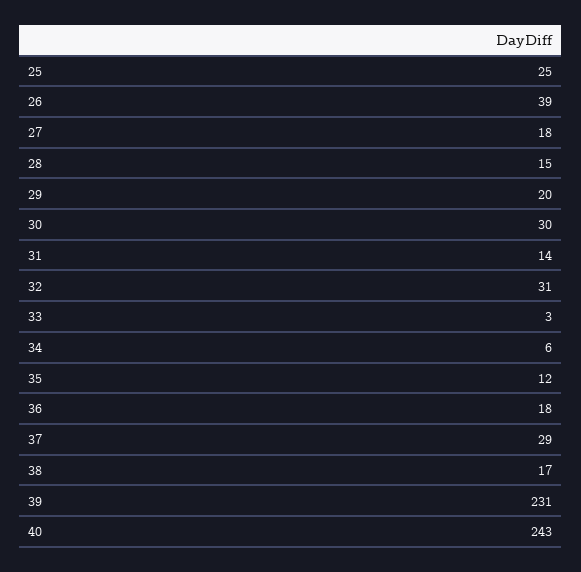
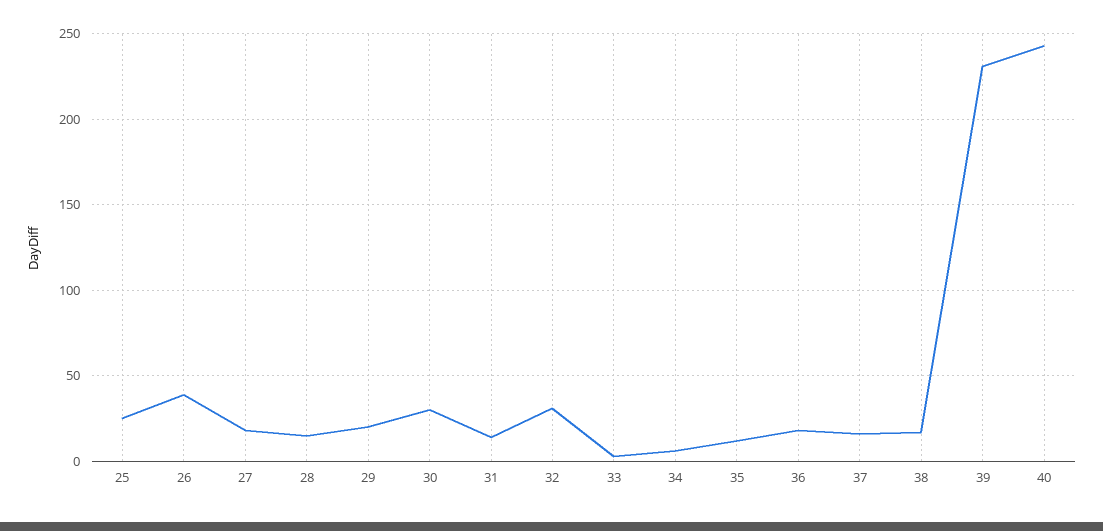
37: 29 -> 15

